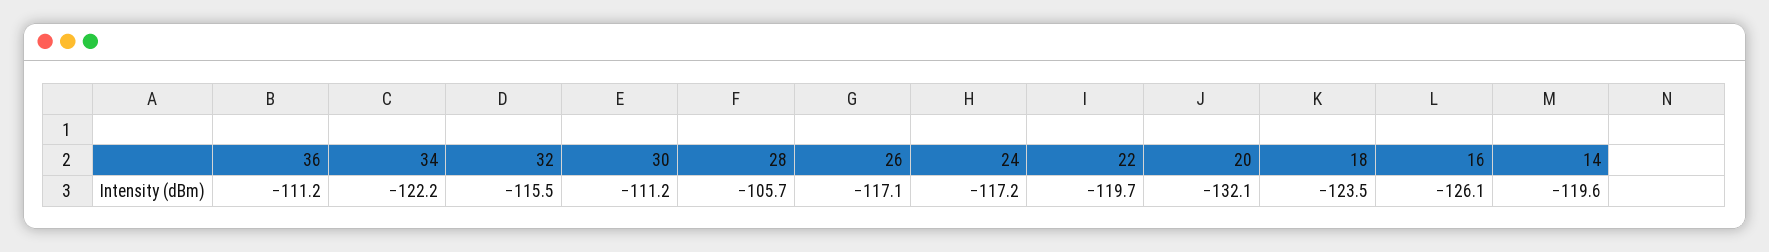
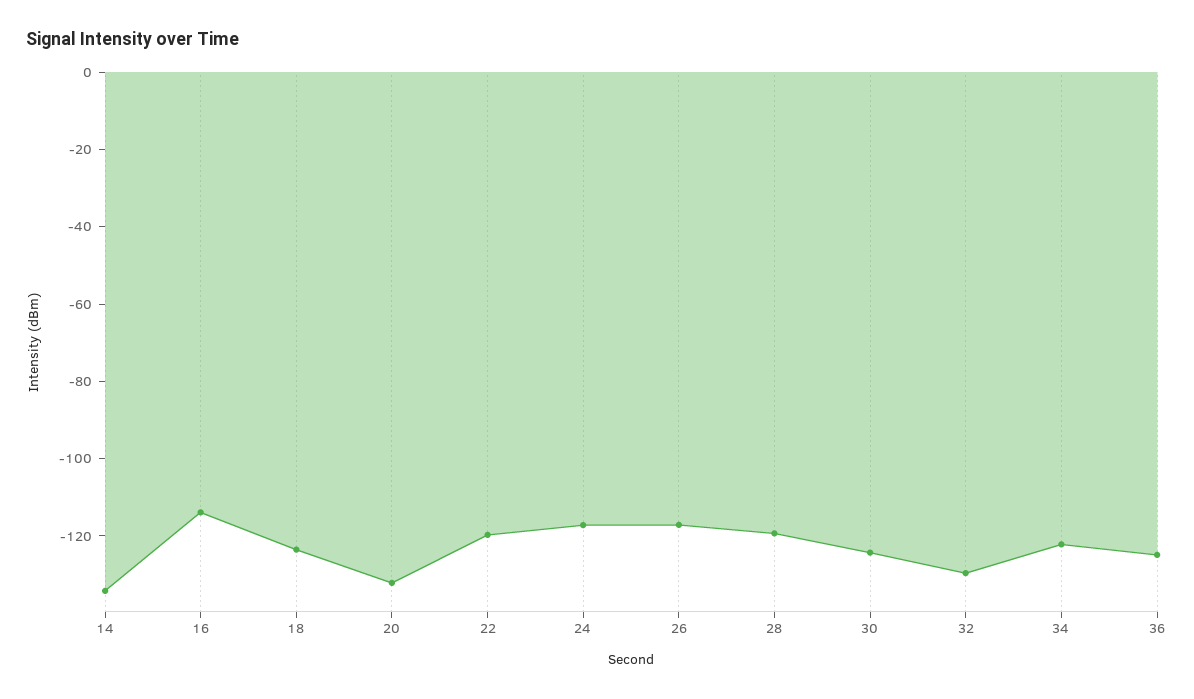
36: -111.2 -> -125
32: -115.5 -> -130
30: -111.2 -> -125
28: -105.7 -> -120
16: -126.1 -> -115
14: -119.6 -> -135

